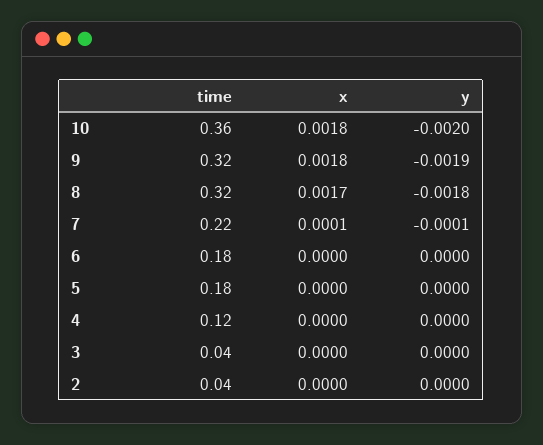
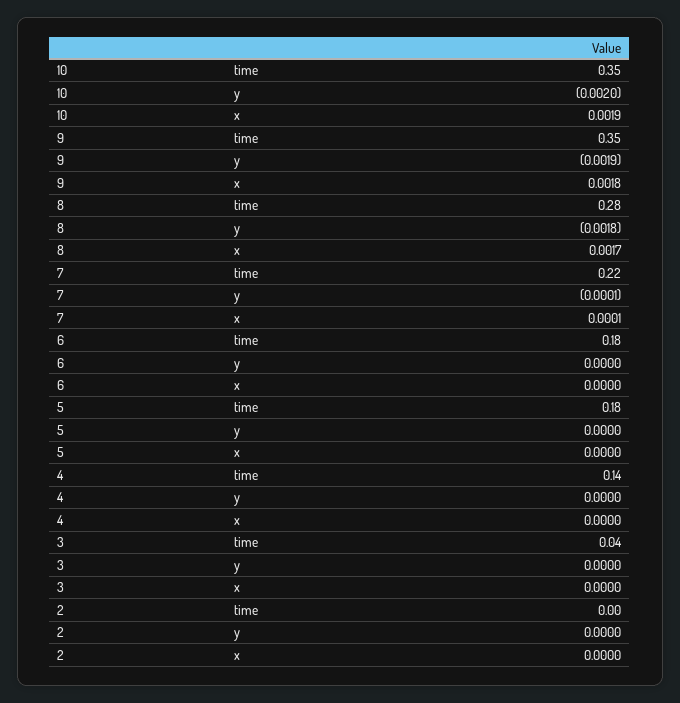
time, 10: 0.36 -> 0.35
x, 10: 0.0018 -> 0.0019
time, 9: 0.32 -> 0.35
time, 8: 0.32 -> 0.28
time, 4: 0.12 -> 0.14
time, 2: 0.04 -> 0

